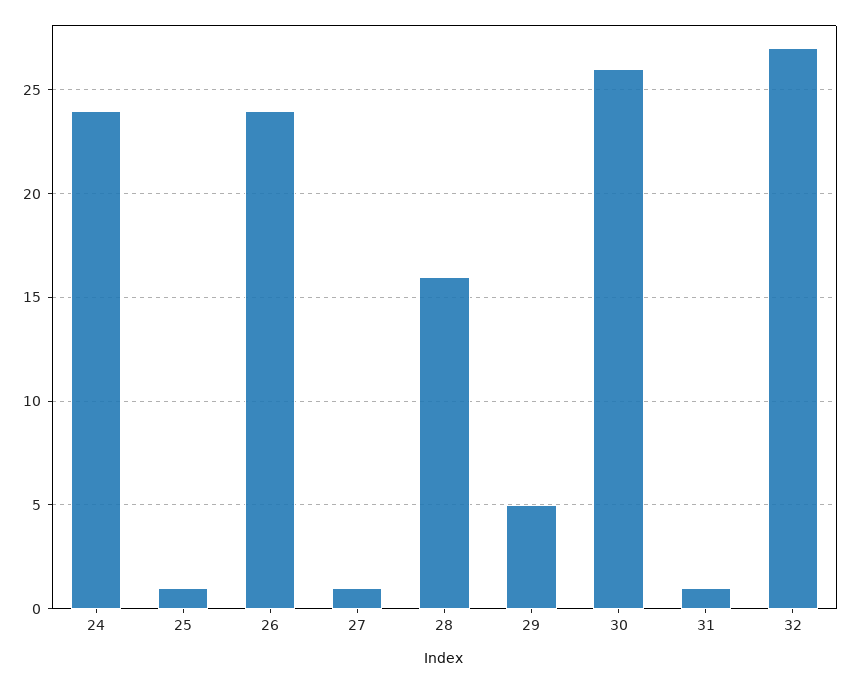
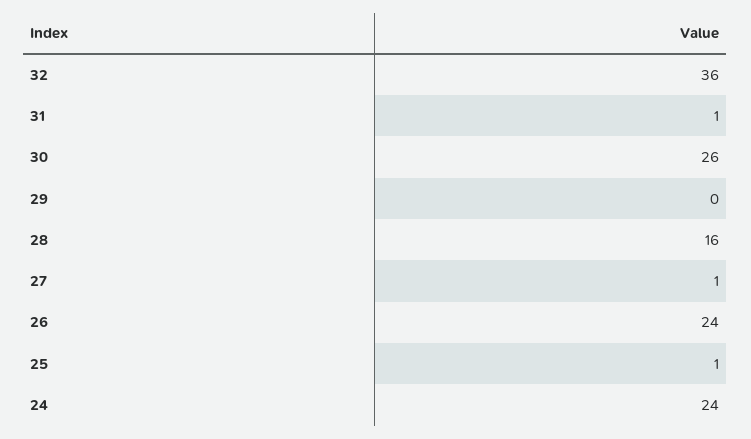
29: 5 -> 0
32: 27 -> 36

